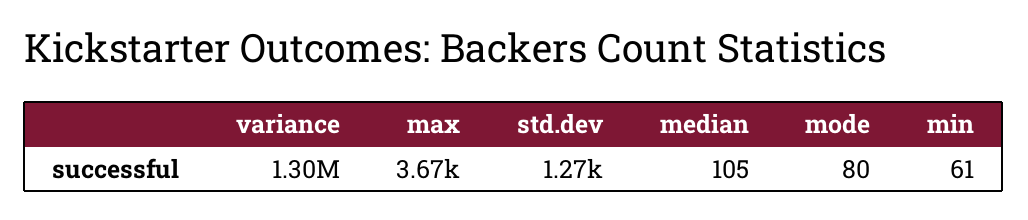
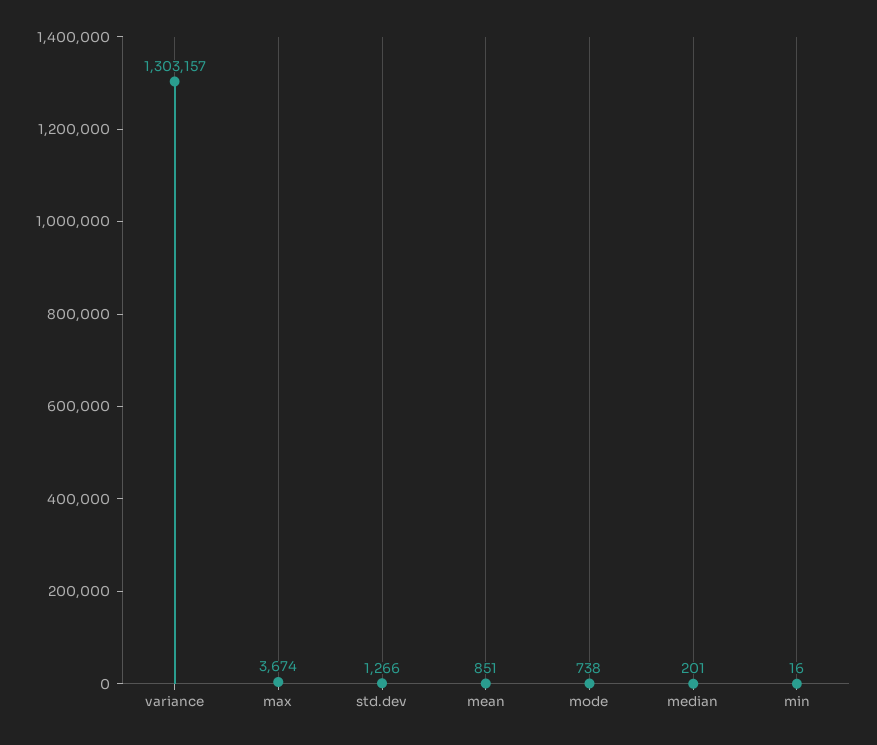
median: 105 -> 201
mode: 80 -> 738
min: 61 -> 16
mean: none -> 851

